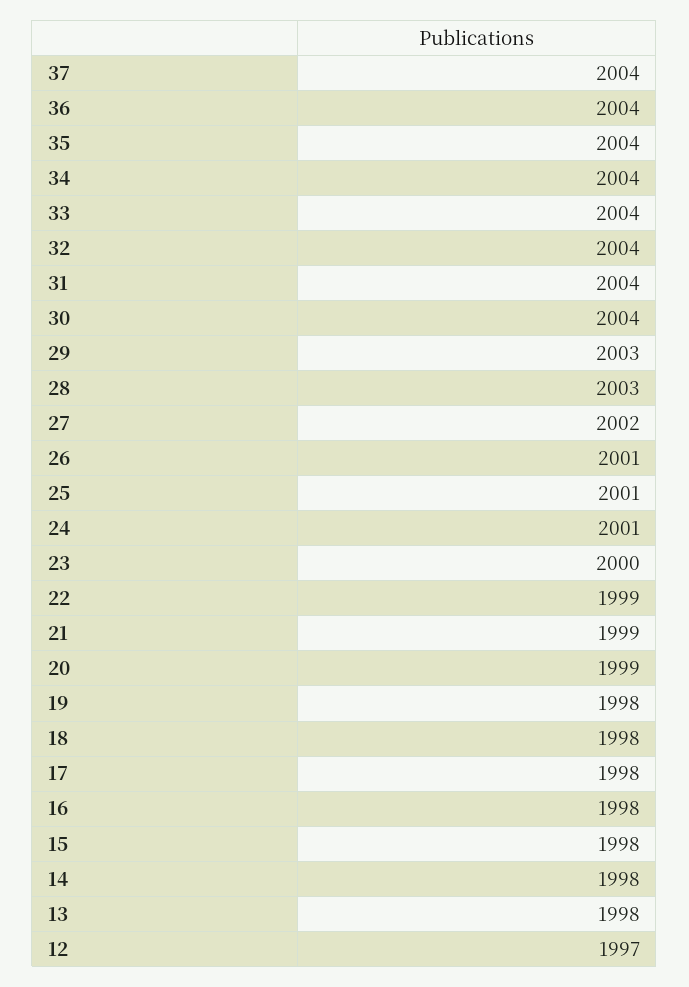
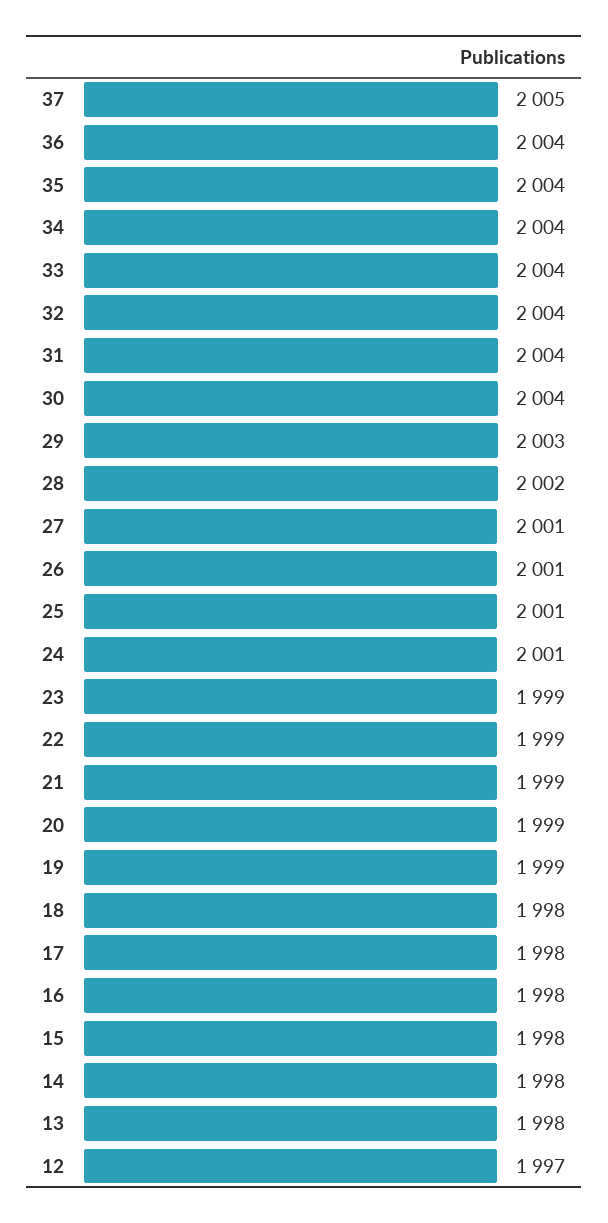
37: 2004 -> 2005
28: 2003 -> 2002
27: 2002 -> 2001
23: 2000 -> 1999
19: 1998 -> 1999

